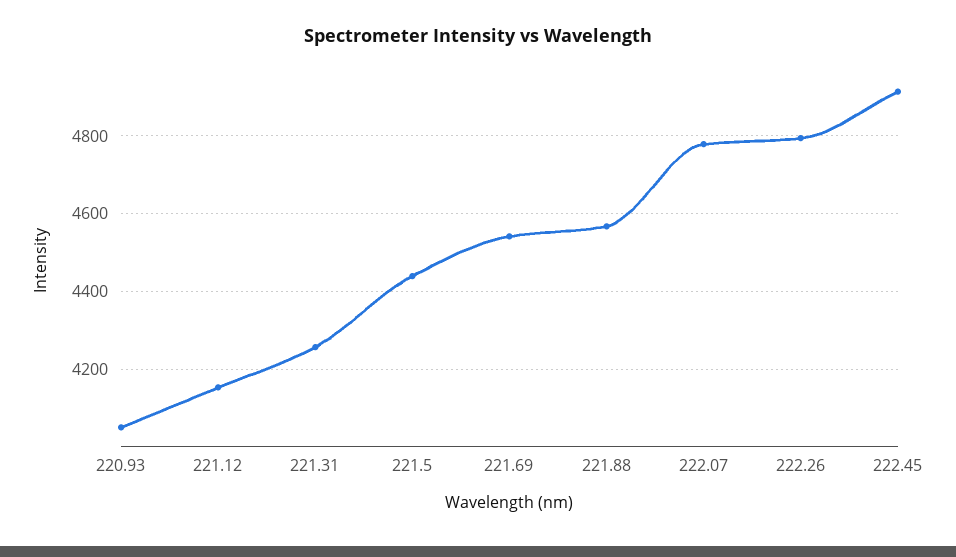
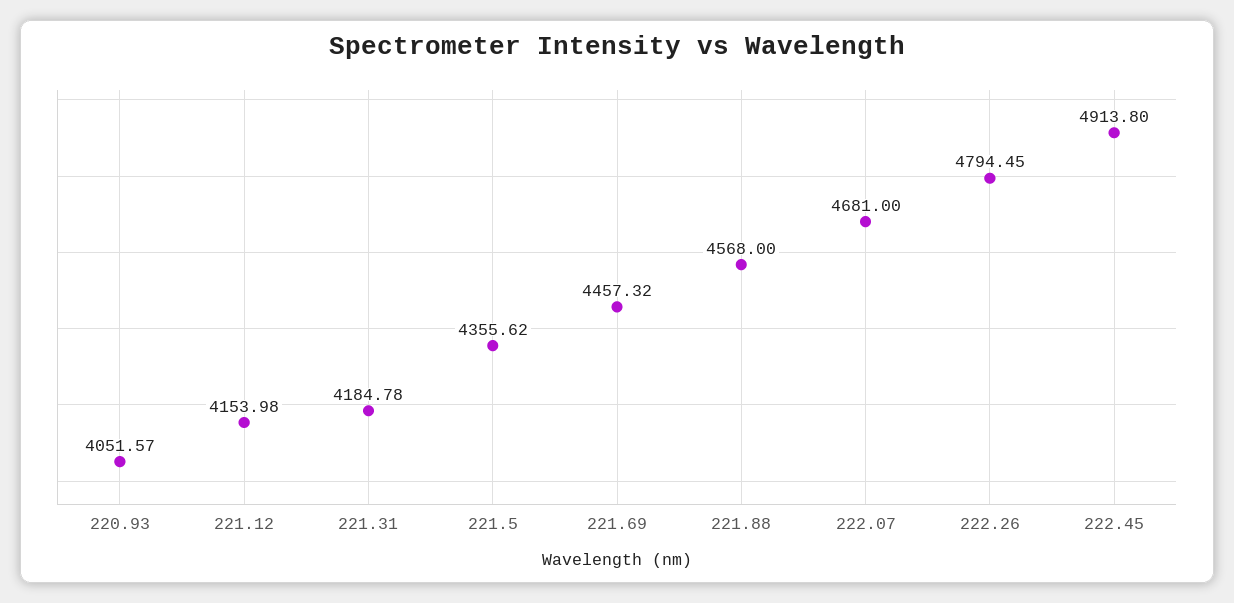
221.31: 4260 -> 4184.78
221.5: 4440 -> 4355.62
221.69: 4540 -> 4457.32
222.07: 4780 -> 4681

